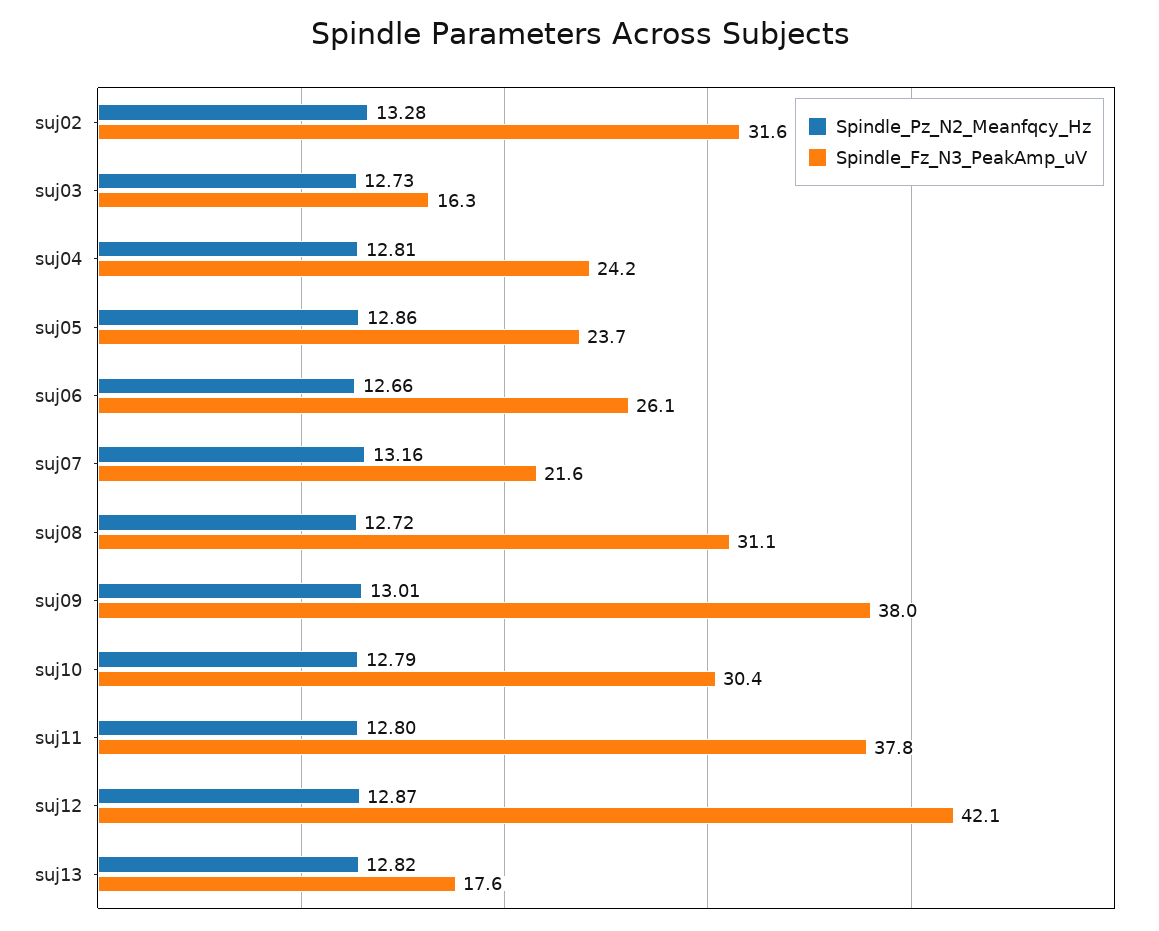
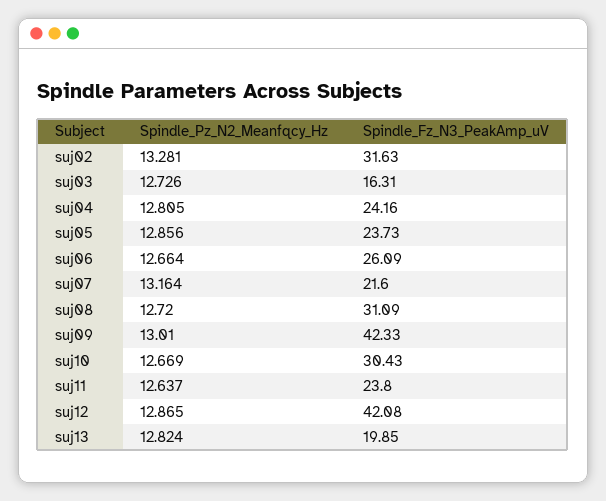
Spindle_Fz_N3_PeakAmp_uV, suj09: 38 -> 42.33
Spindle_Pz_N2_Meanfqcy_Hz, suj10: 12.79 -> 12.669
Spindle_Pz_N2_Meanfqcy_Hz, suj11: 12.8 -> 12.637
Spindle_Fz_N3_PeakAmp_uV, suj11: 37.8 -> 23.8
Spindle_Fz_N3_PeakAmp_uV, suj13: 17.6 -> 19.85

